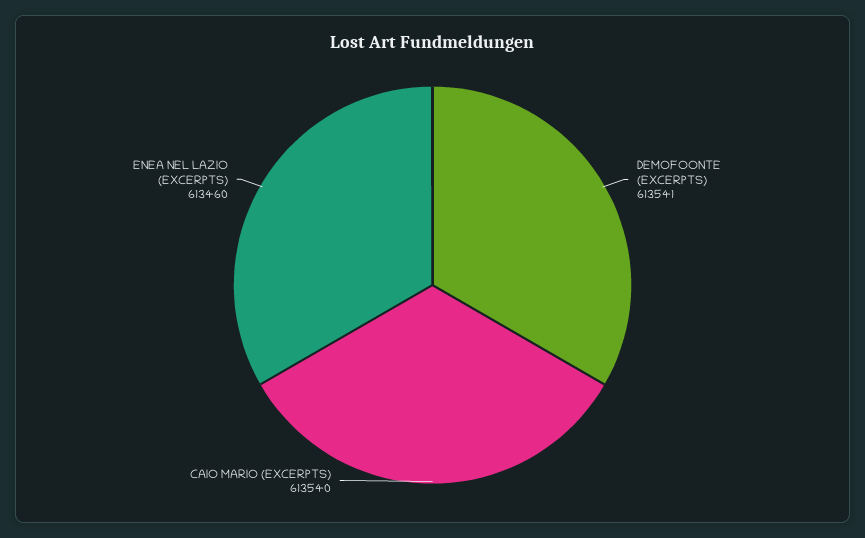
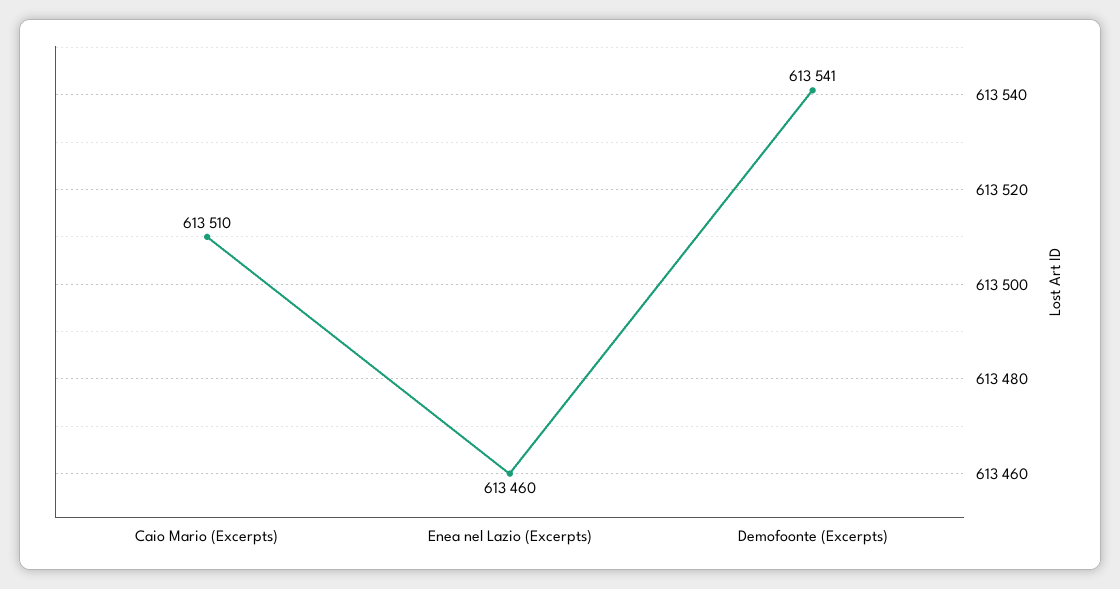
CAIO MARIO (EXCERPTS): 613540 -> 613510

